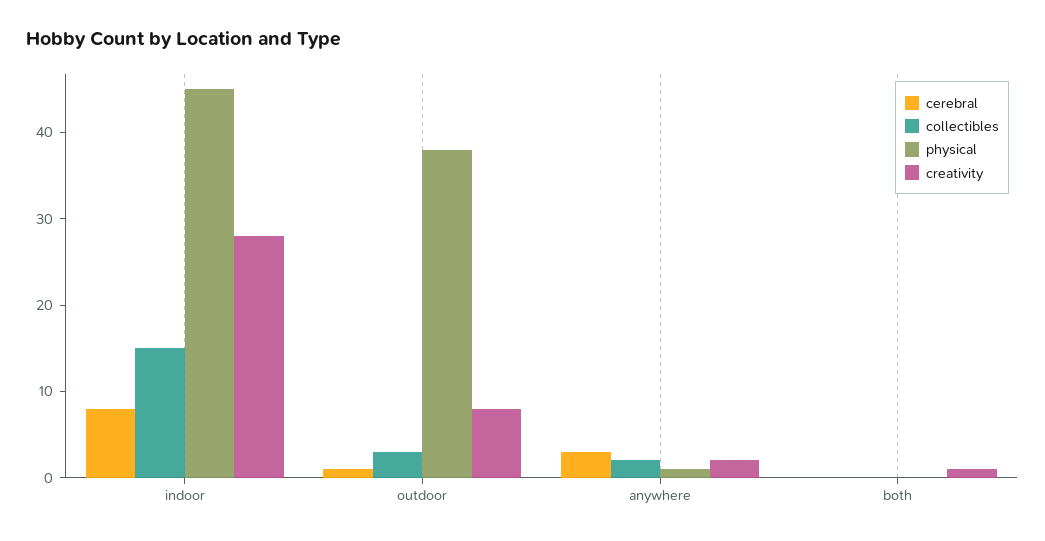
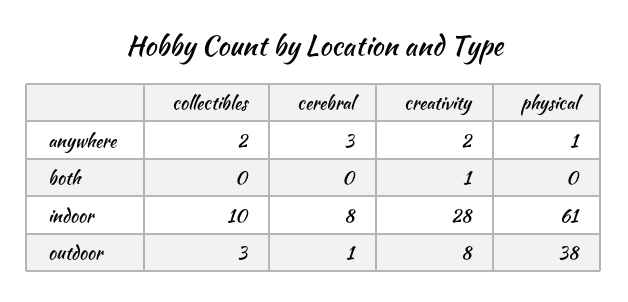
collectibles, indoor: 15 -> 10
physical, indoor: 45 -> 61

